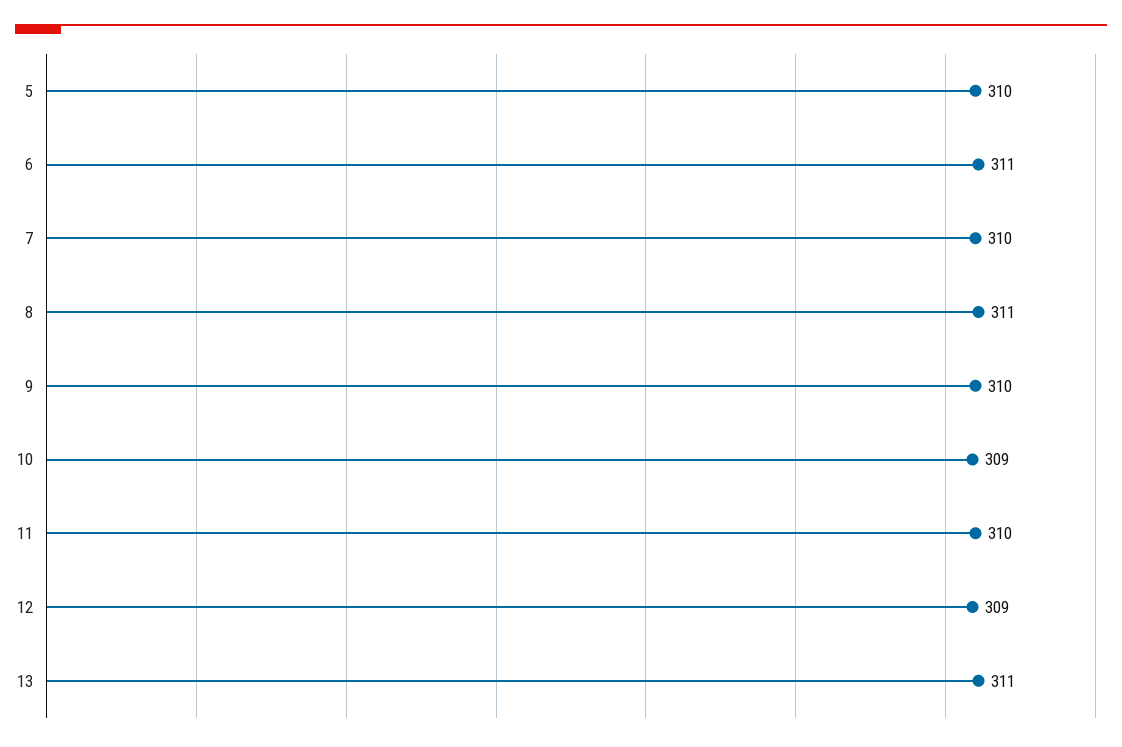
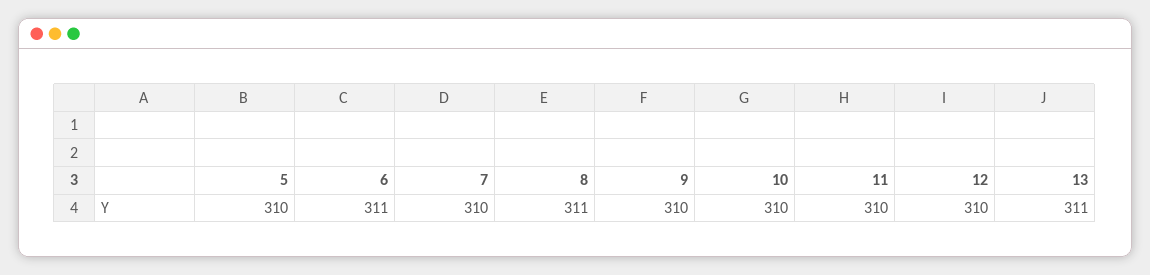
10: 309 -> 310
12: 309 -> 310

